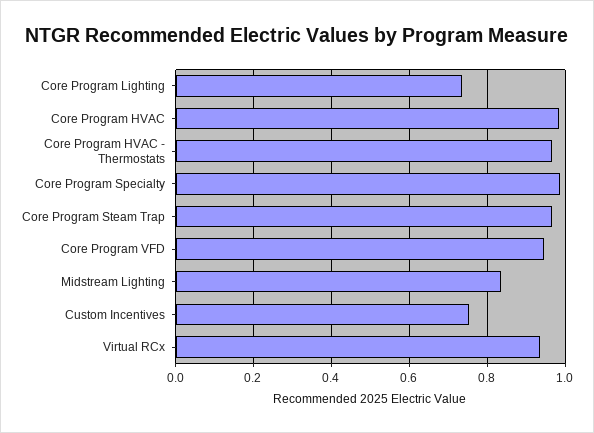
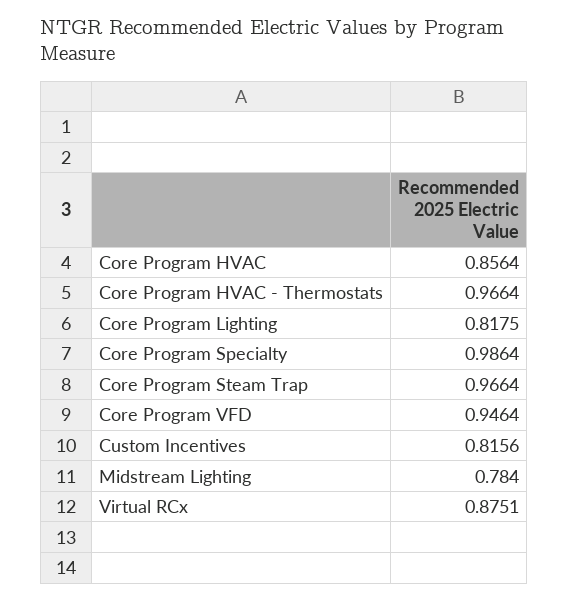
Core Program Lighting: 0.74 -> 0.8175
Core Program HVAC: 0.98 -> 0.8564
Midstream Lighting: 0.84 -> 0.784
Custom Incentives: 0.76 -> 0.8156
Virtual RCx: 0.94 -> 0.8751

